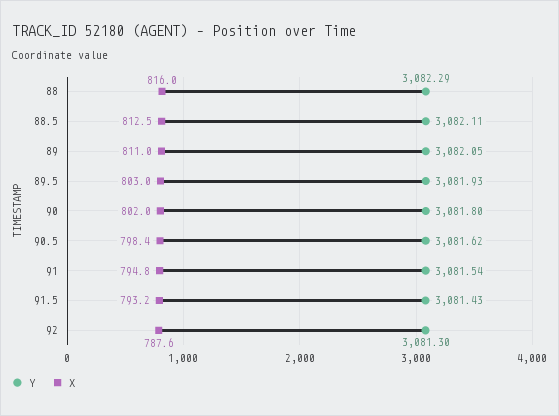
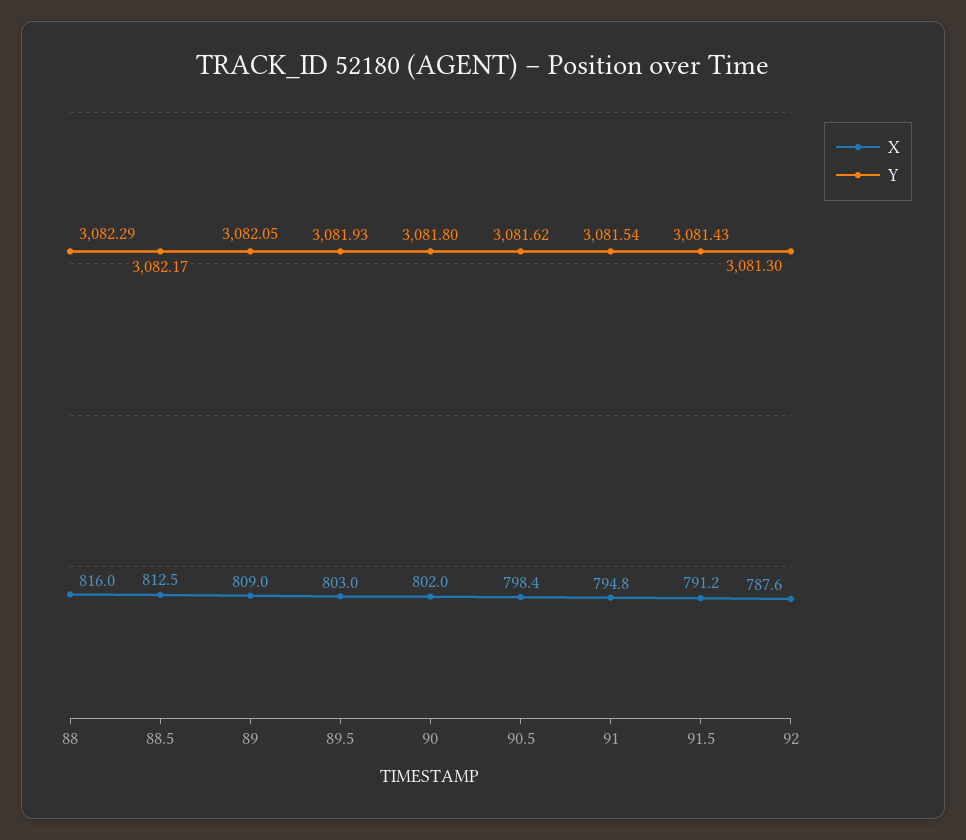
Y, 88.5: 3082.11 -> 3082.17
X, 89: 811 -> 809
X, 91.5: 793.2 -> 791.2

